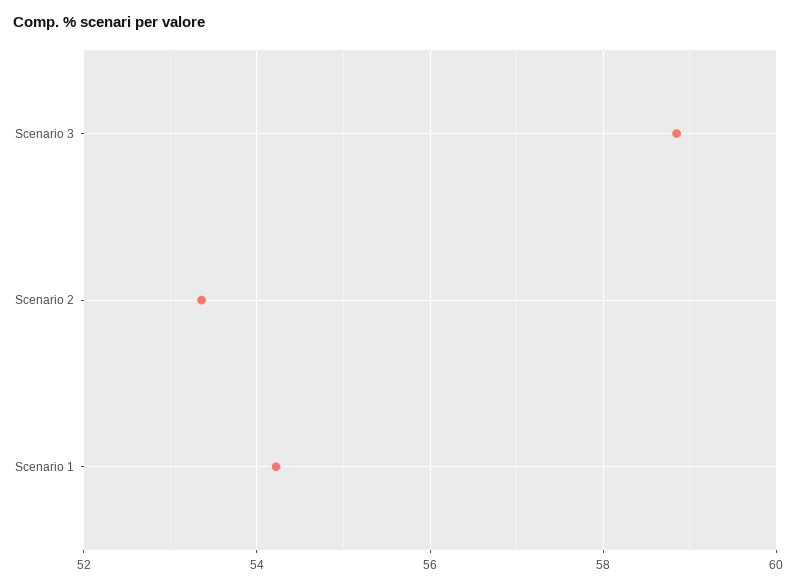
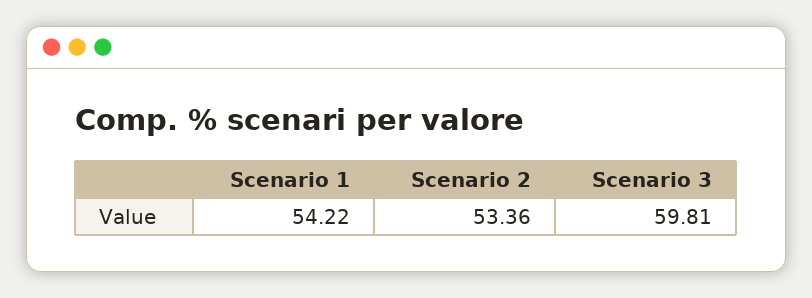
Scenario 3: 58.8 -> 59.81

